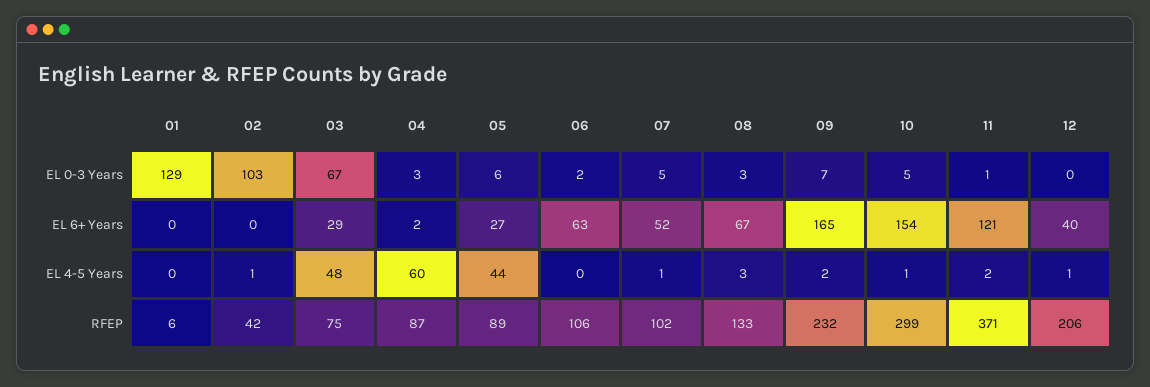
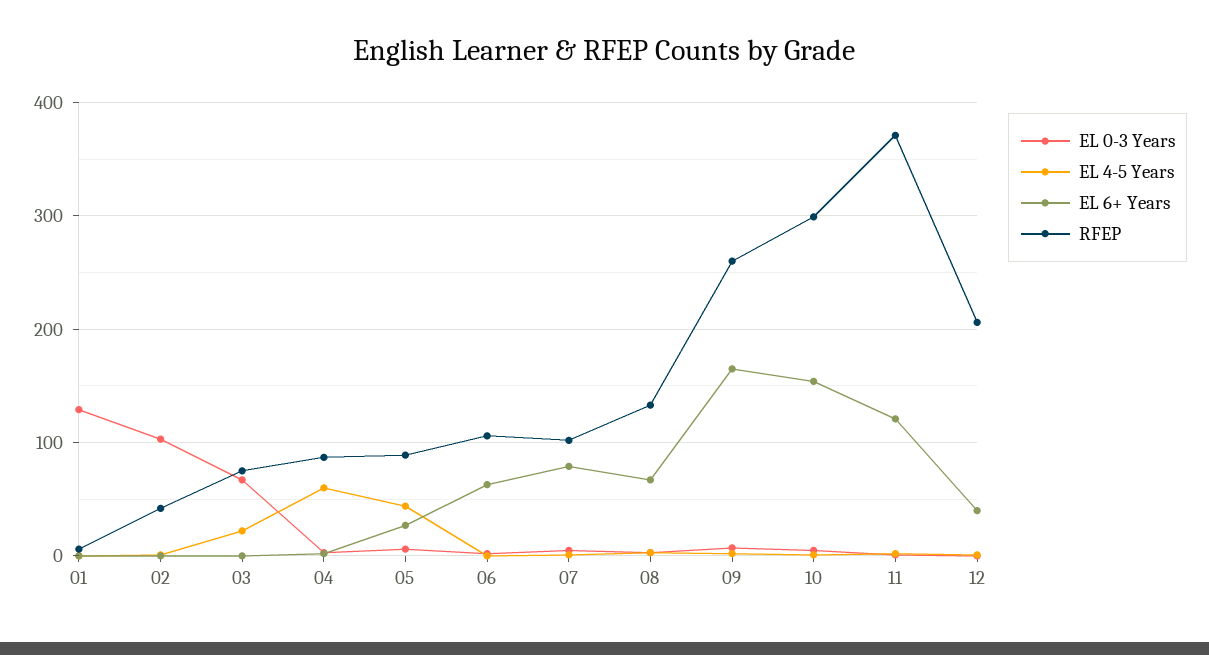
EL 6+ Years, 03: 29 -> 0
EL 6+ Years, 07: 52 -> 80
EL 4-5 Years, 03: 48 -> 20
RFEP, 09: 232 -> 260

